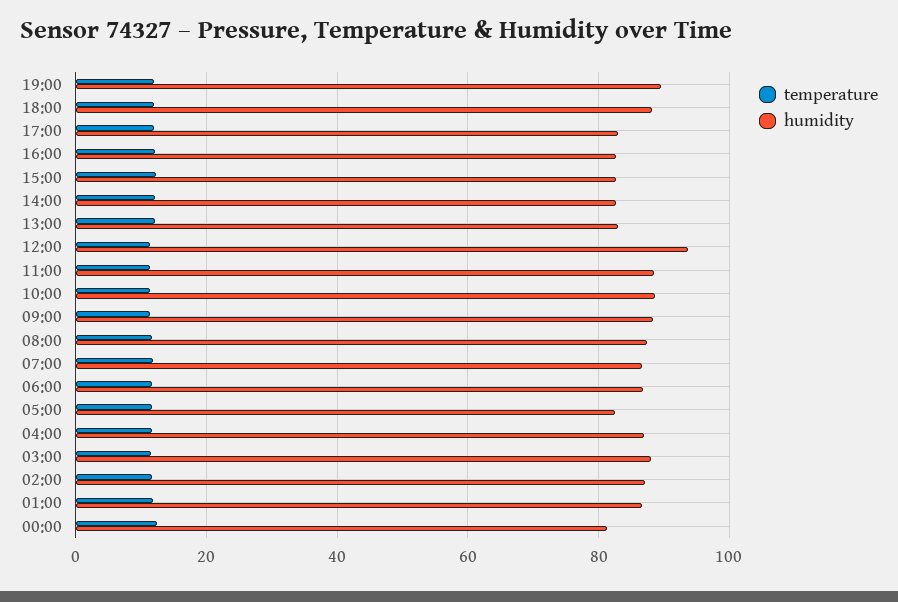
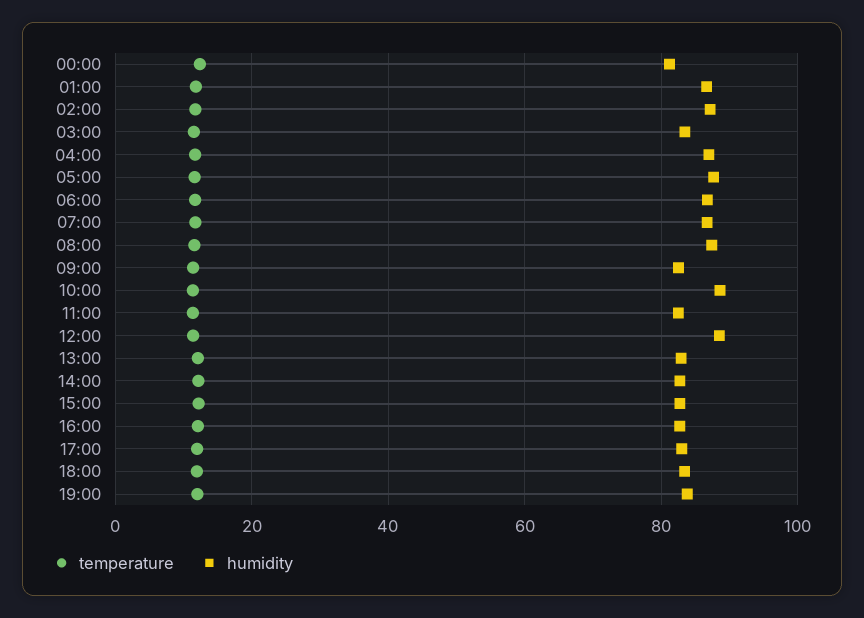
humidity, 19:00: 90 -> 84
humidity, 18:00: 88 -> 84
humidity, 12:00: 94 -> 88
humidity, 11:00: 88 -> 82
humidity, 09:00: 88 -> 82
humidity, 05:00: 82 -> 88
humidity, 03:00: 88 -> 84

